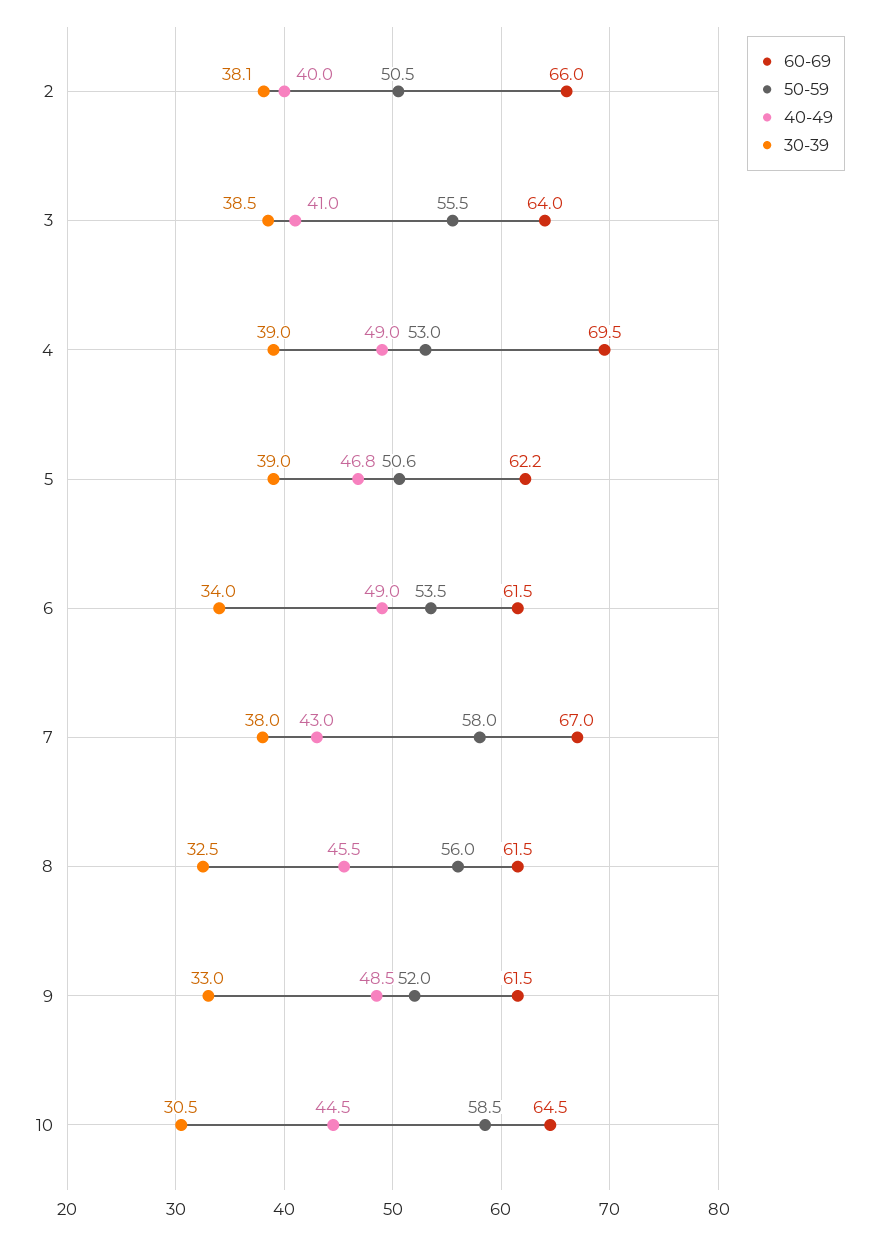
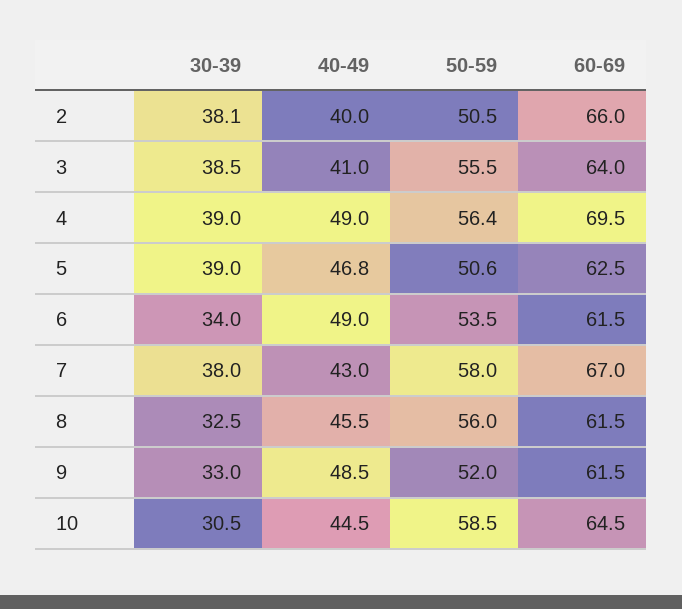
50-59, 4: 53 -> 56.4
60-69, 5: 62.2 -> 62.5

